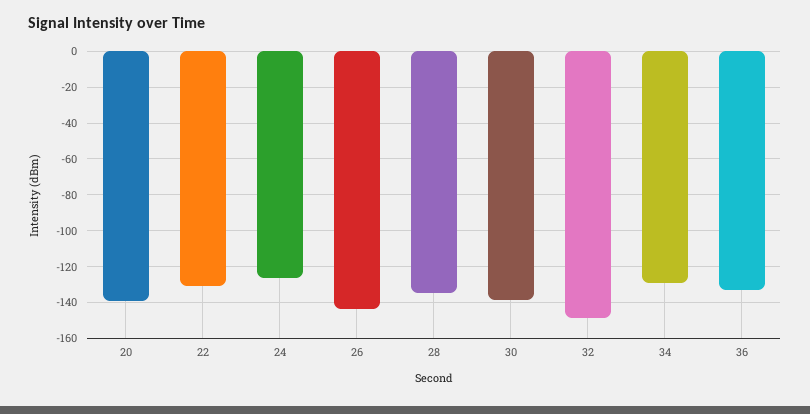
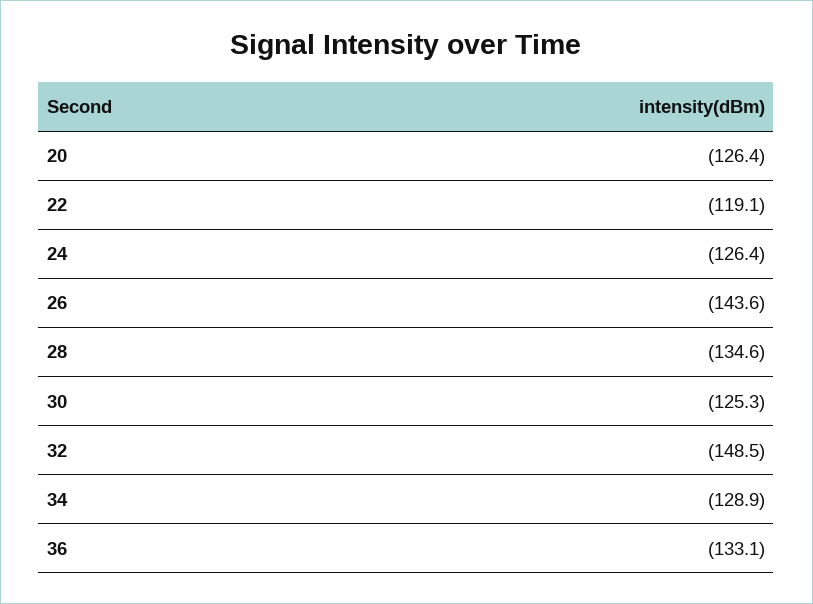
20: -140 -> -126.4
22: -130 -> -119.1
30: -140 -> -125.3

